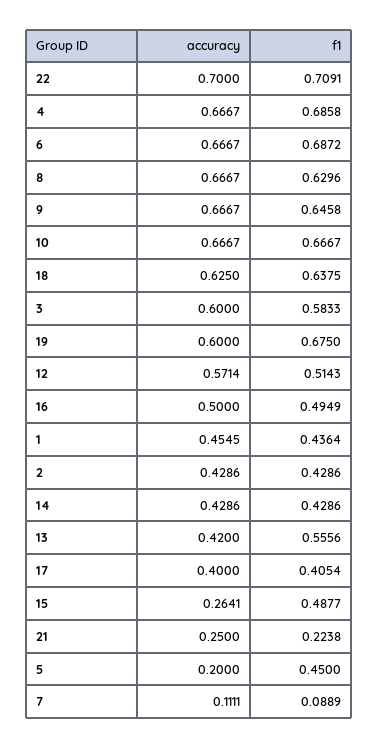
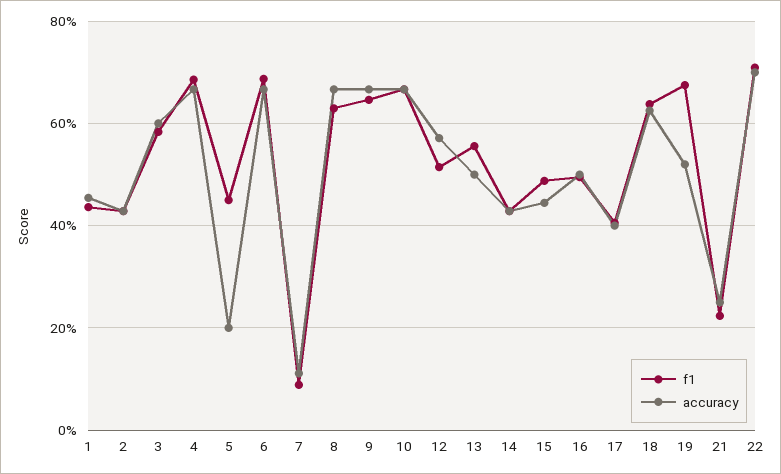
accuracy, 19: 0.6 -> 0.52
accuracy, 13: 0.42 -> 0.5
accuracy, 15: 0.2641 -> 0.44

